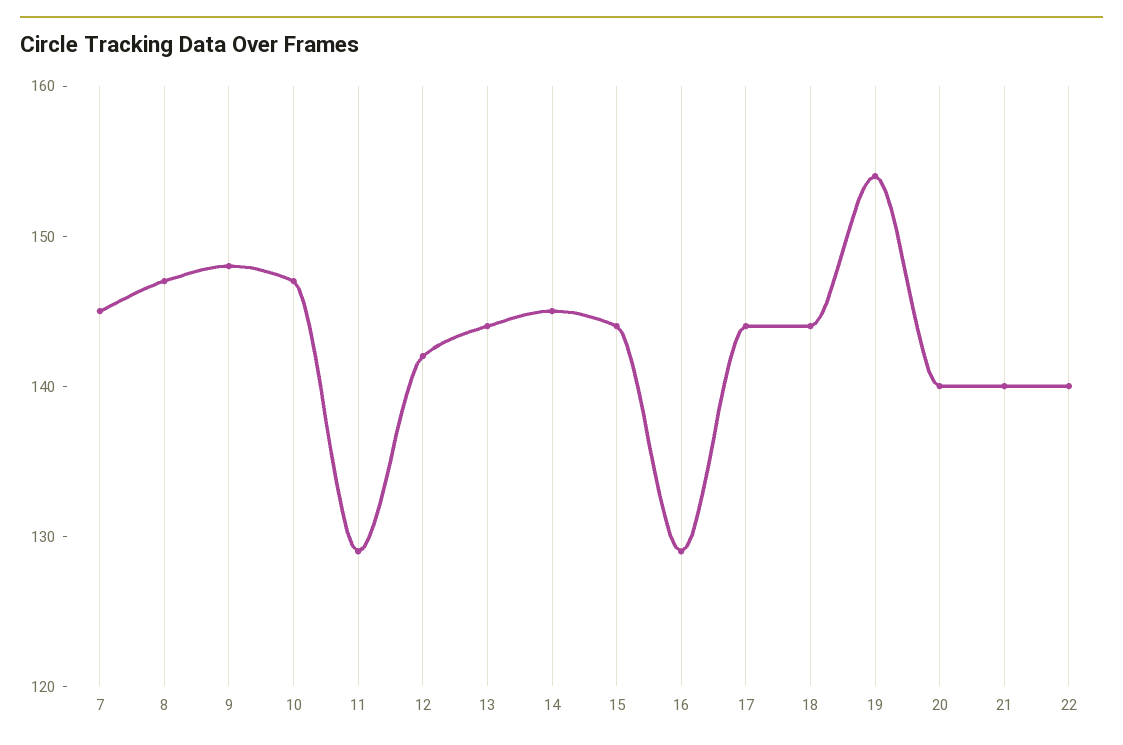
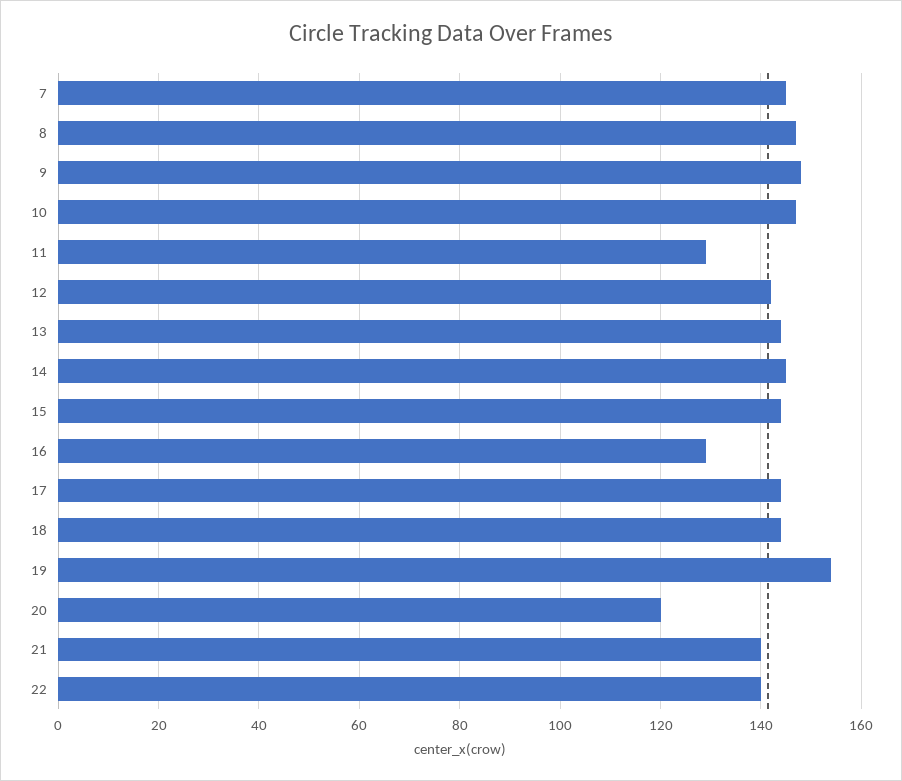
20: 140 -> 120

